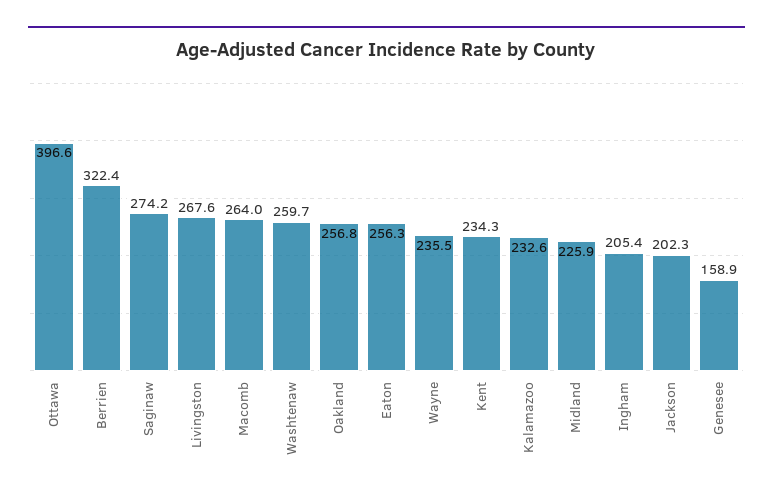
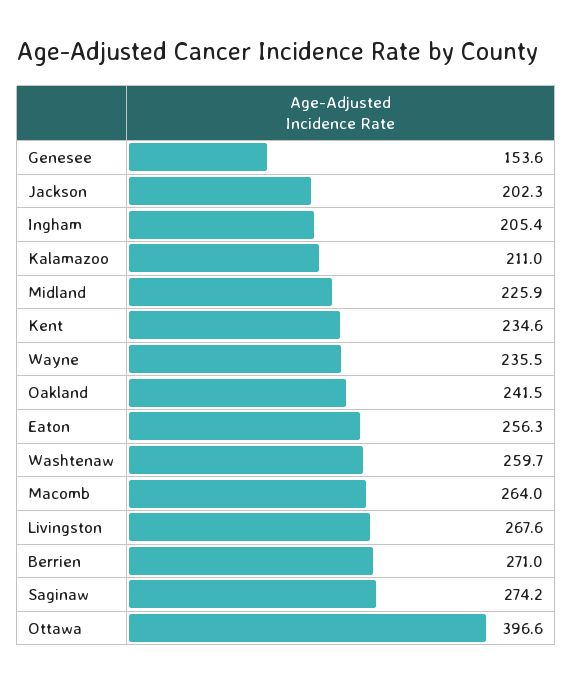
Berrien: 322.4 -> 271
Oakland: 256.8 -> 241.5
Kent: 234.3 -> 234.6
Kalamazoo: 232.6 -> 211
Genesee: 158.9 -> 153.6

